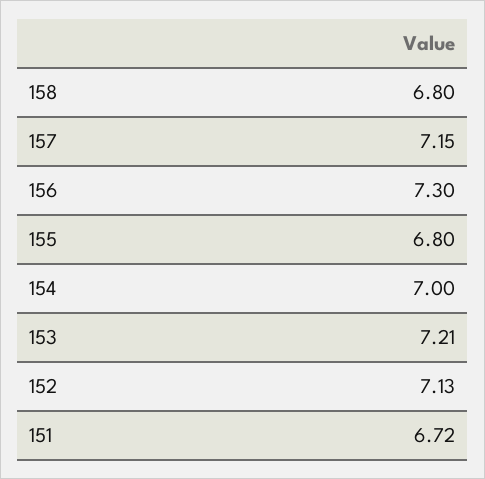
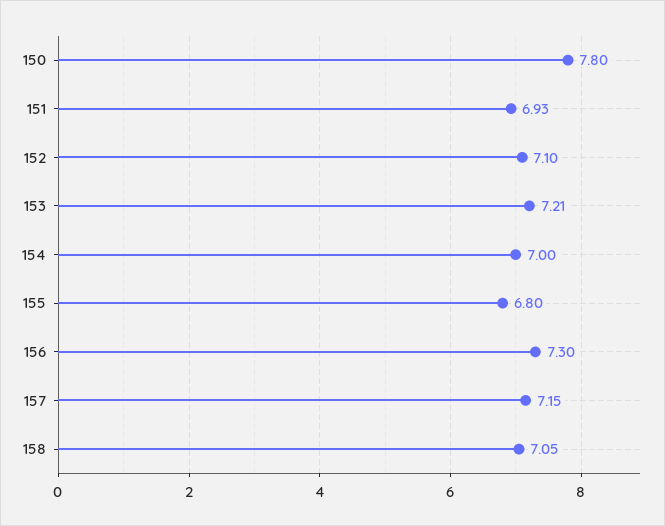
158: 6.8 -> 7.05
152: 7.13 -> 7.1
151: 6.72 -> 6.93
150: none -> 7.8

